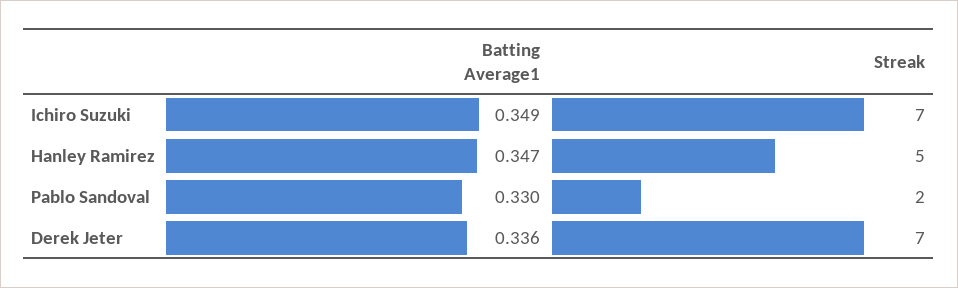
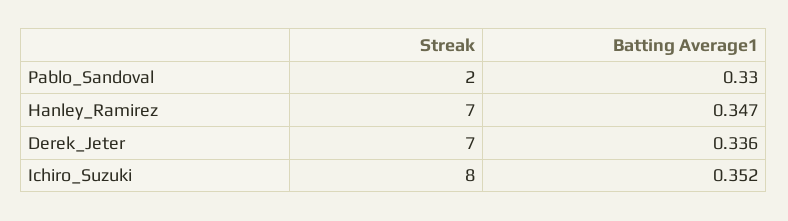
Batting Average1, Ichiro Suzuki: 0.349 -> 0.352
Streak, Ichiro Suzuki: 7 -> 8
Streak, Hanley Ramirez: 5 -> 7

